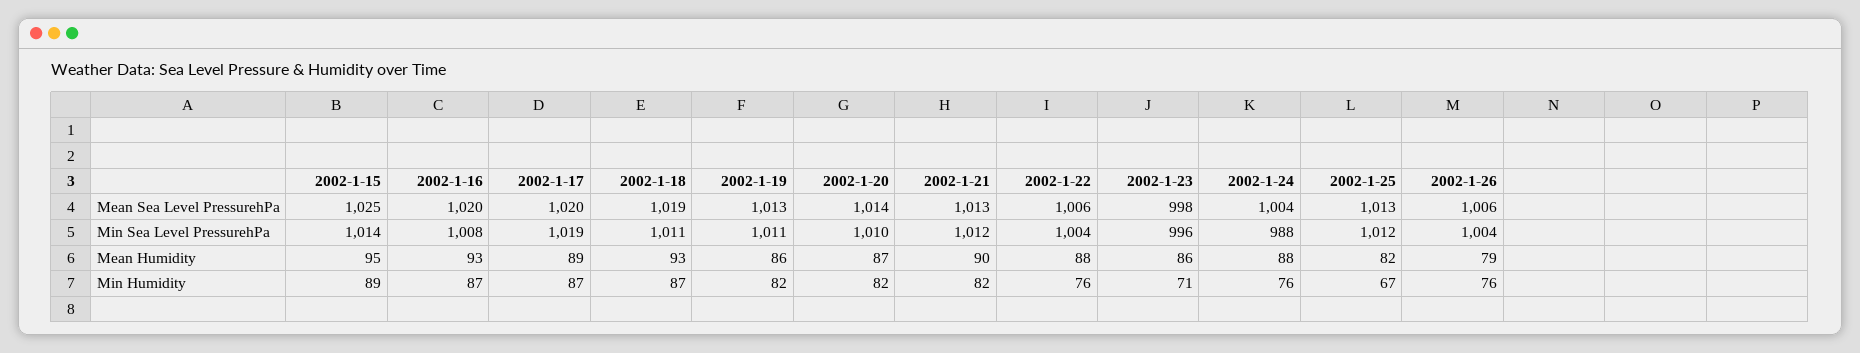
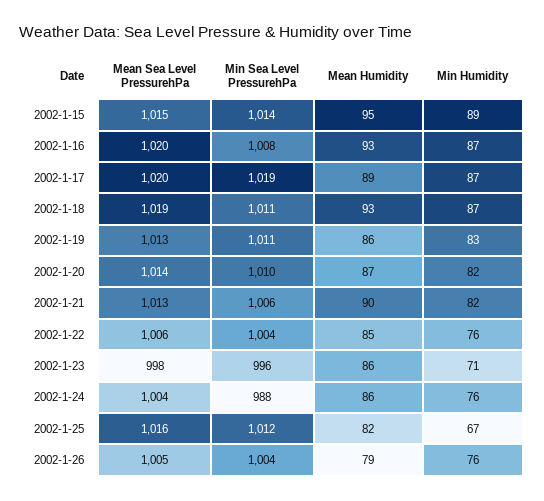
2002-1-15, Mean Sea Level PressurehPa: 1025 -> 1015
2002-1-25, Mean Sea Level PressurehPa: 1013 -> 1016
2002-1-26, Mean Sea Level PressurehPa: 1006 -> 1005
2002-1-21, Min Sea Level PressurehPa: 1012 -> 1006
2002-1-22, Mean Humidity: 88 -> 85
2002-1-24, Mean Humidity: 88 -> 86
2002-1-19, Min Humidity: 82 -> 83

